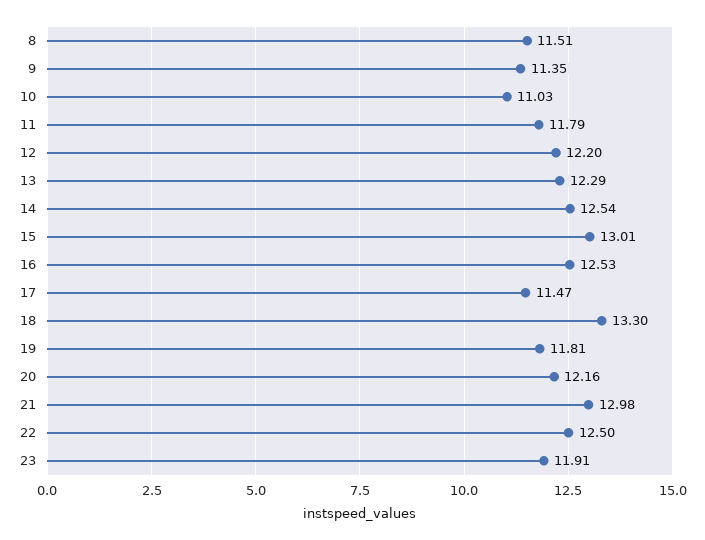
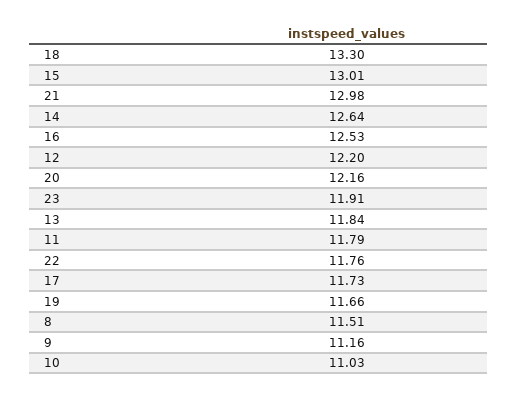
9: 11.35 -> 11.16
13: 12.29 -> 11.84
14: 12.54 -> 12.64
17: 11.47 -> 11.73
19: 11.81 -> 11.66
22: 12.5 -> 11.76

